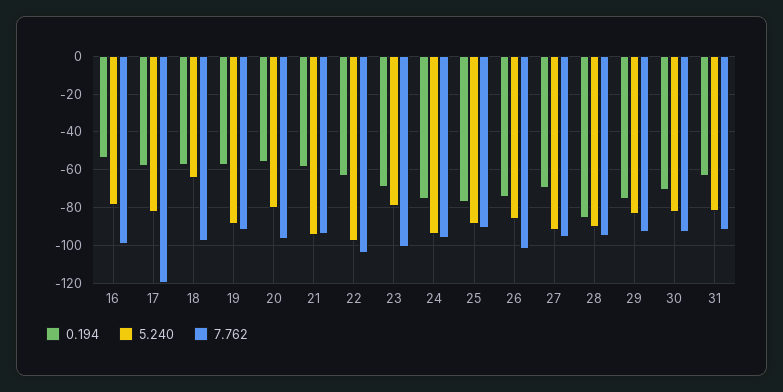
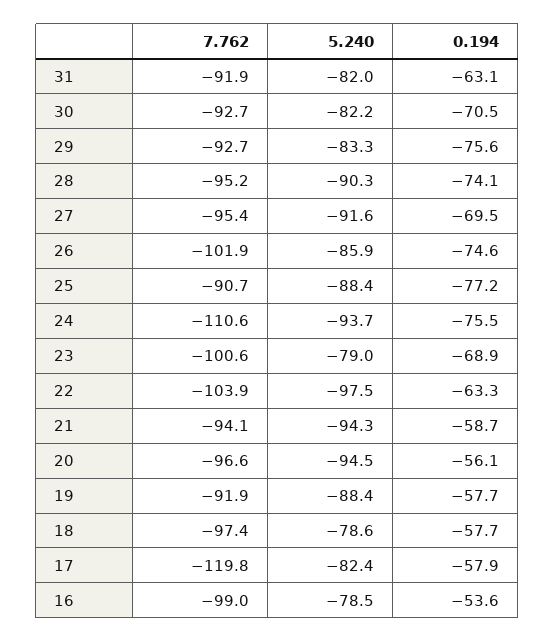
5.240, 18: -65 -> -78.6
5.240, 20: -80 -> -94.5
7.762, 24: -95 -> -110.6
0.194, 28: -85 -> -74.1

